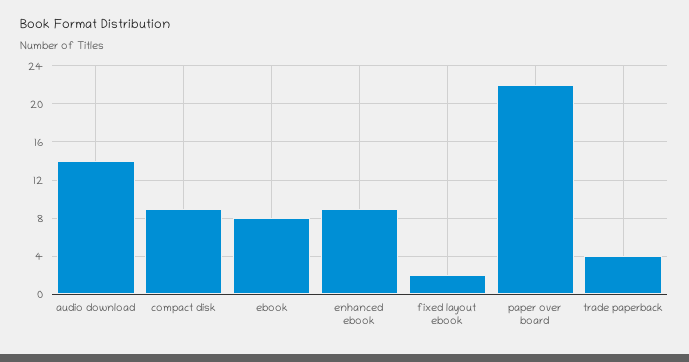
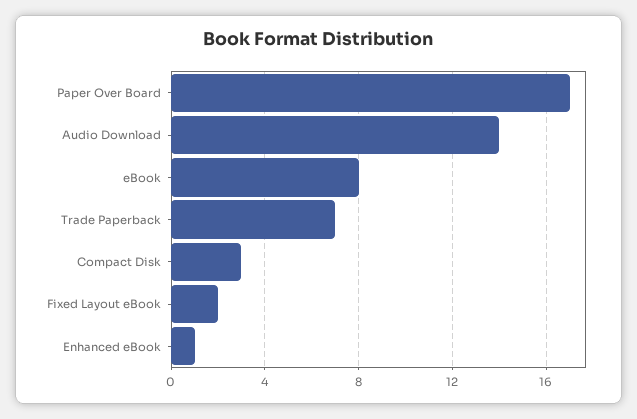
compact disk: 9 -> 3
enhanced ebook: 9 -> 1
paper over board: 22 -> 17
trade paperback: 4 -> 7

